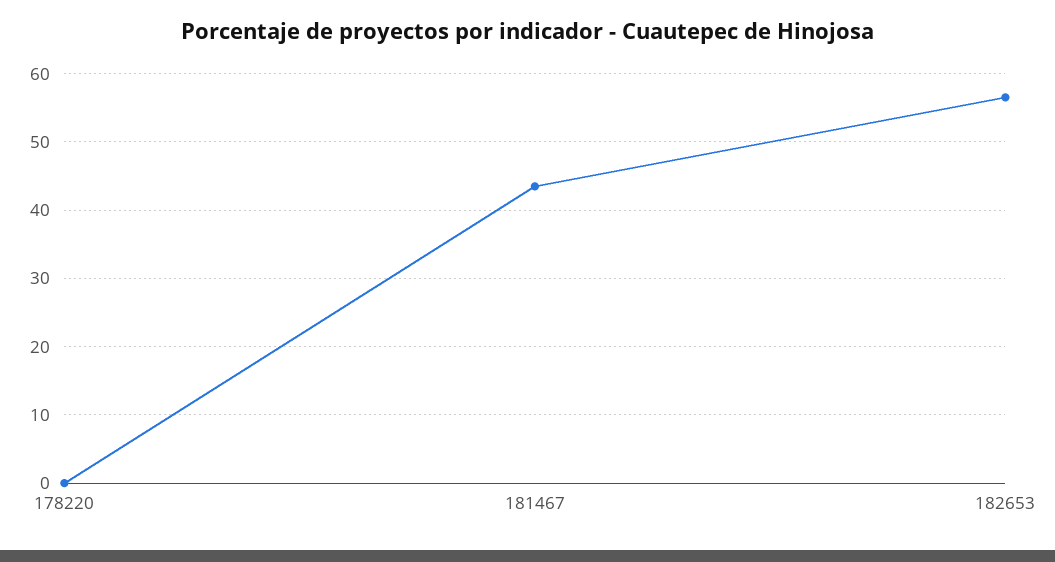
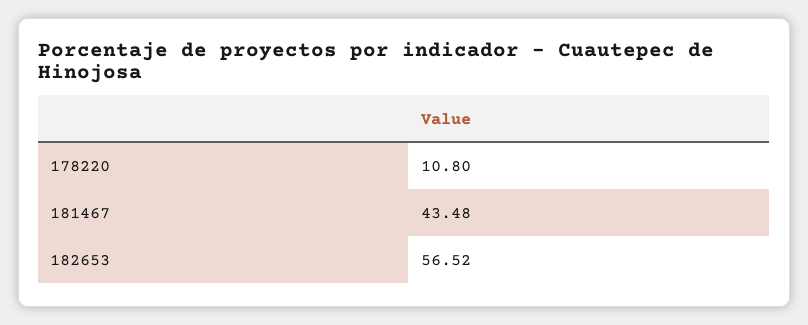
178220: 0 -> 10.8

